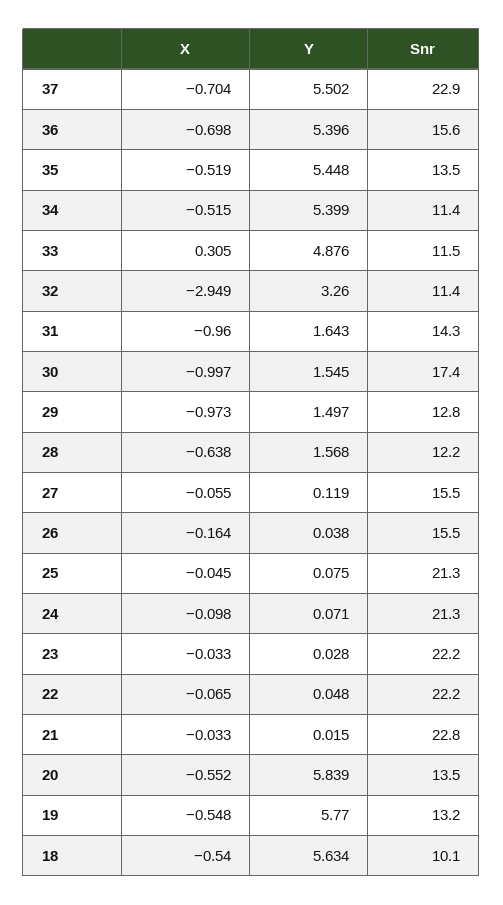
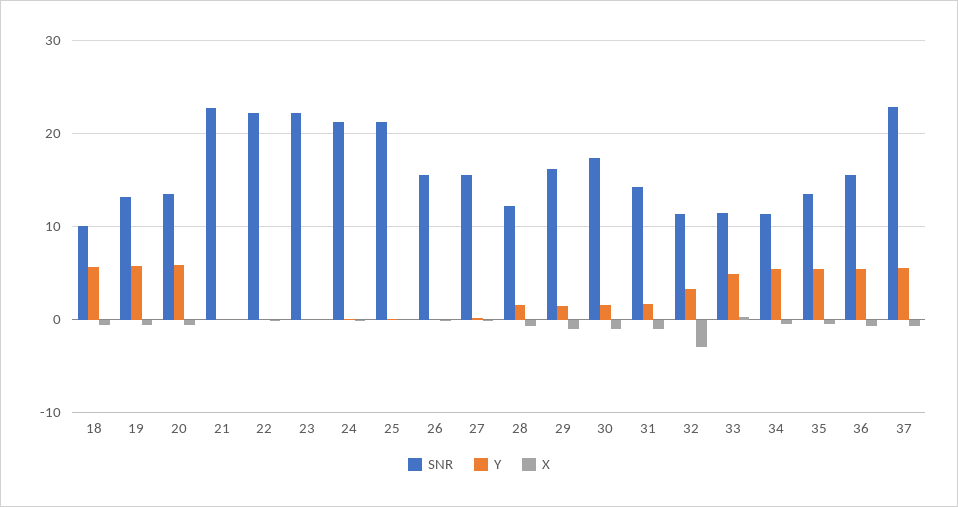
Snr, 29: 12.8 -> 16

